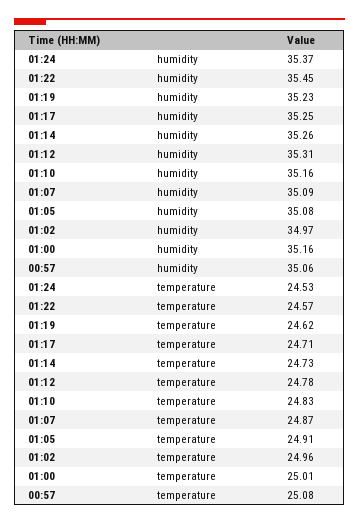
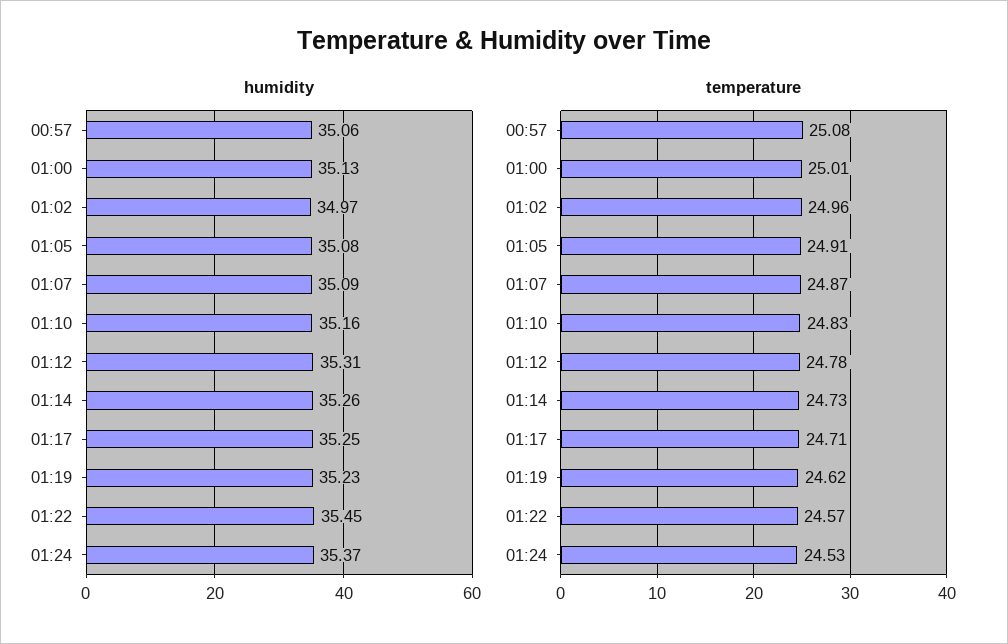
humidity, 01:00: 35.16 -> 35.13

